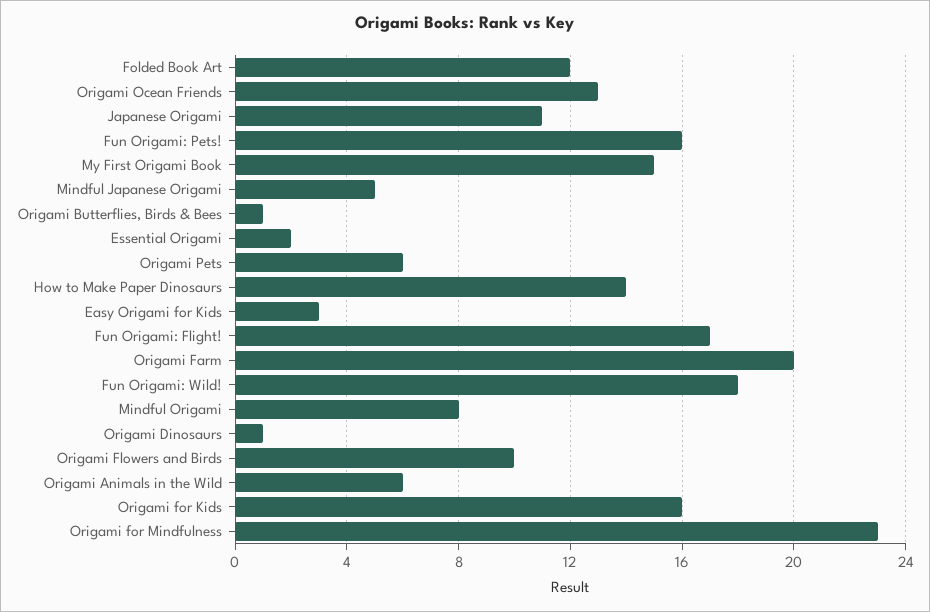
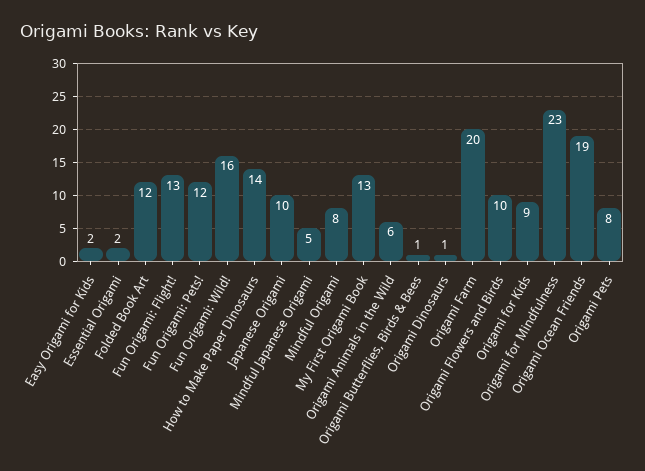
Origami Ocean Friends: 13 -> 19
Japanese Origami: 11 -> 10
Fun Origami: Pets!: 16 -> 12
My First Origami Book: 15 -> 13
Origami Pets: 6 -> 8
Easy Origami for Kids: 3 -> 2
Fun Origami: Flight!: 17 -> 13
Fun Origami: Wild!: 18 -> 16
Origami for Kids: 16 -> 9

